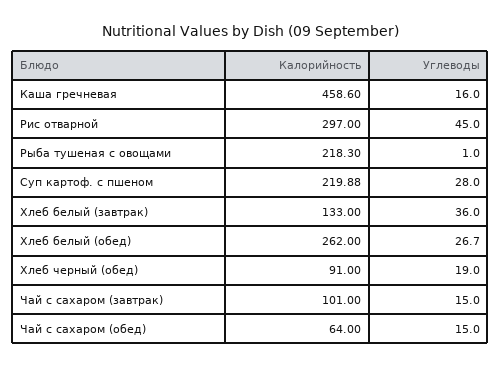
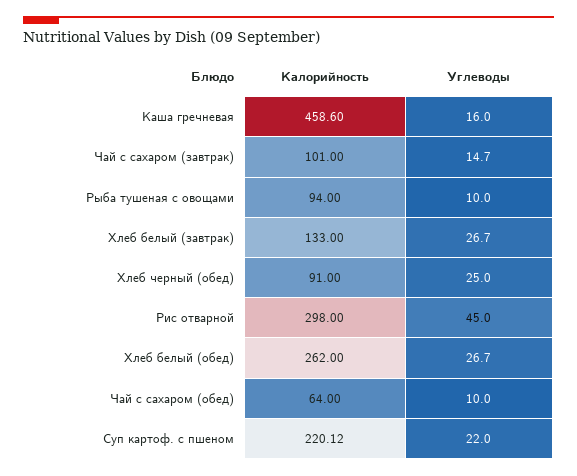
Калорийность, Рис отварной: 297 -> 298
Калорийность, Рыба тушеная с овощами: 218.3 -> 94
Углеводы, Рыба тушеная с овощами: 1 -> 10
Калорийность, Суп картоф. с пшеном: 219.88 -> 220.12
Углеводы, Суп картоф. с пшеном: 28 -> 22
Углеводы, Хлеб белый (завтрак): 36 -> 26.7
Углеводы, Хлеб черный (обед): 19 -> 25
Углеводы, Чай с сахаром (завтрак): 15 -> 14.7
Углеводы, Чай с сахаром (обед): 15 -> 10

